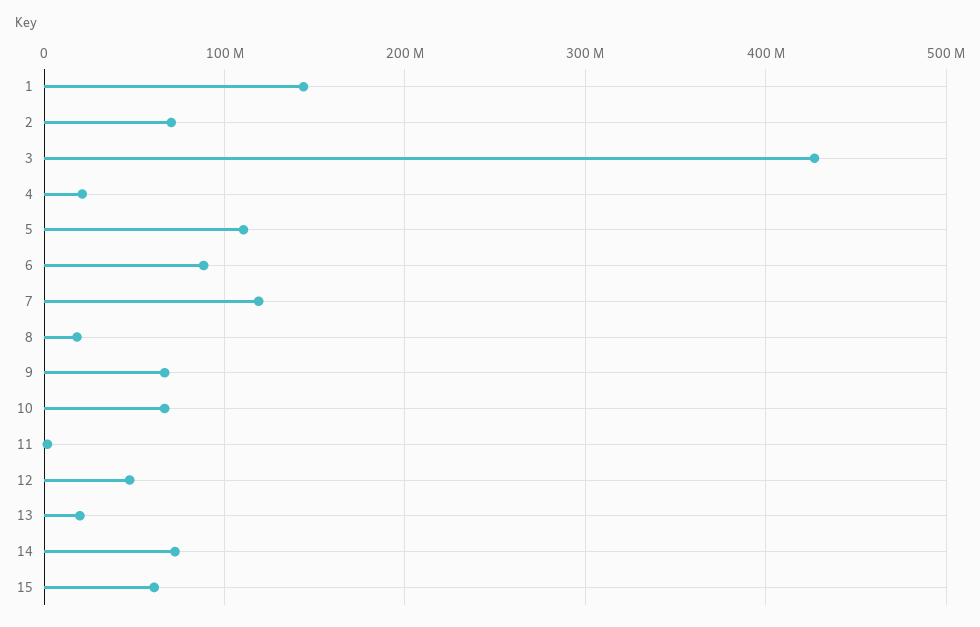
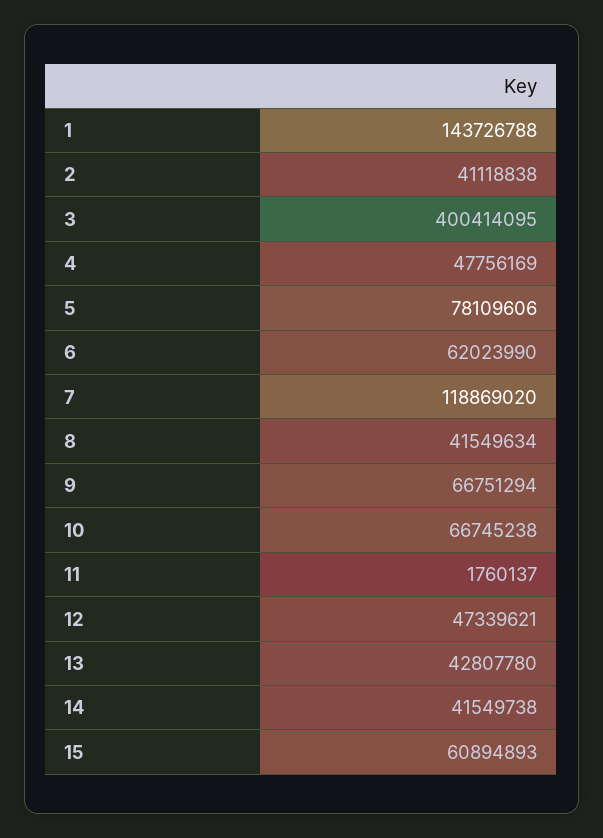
2: 70000000 -> 41118838
3: 430000000 -> 400414095
4: 20000000 -> 47756169
5: 110000000 -> 78109606
6: 90000000 -> 62023990
8: 20000000 -> 41549634
13: 20000000 -> 42807780
14: 70000000 -> 41549738

